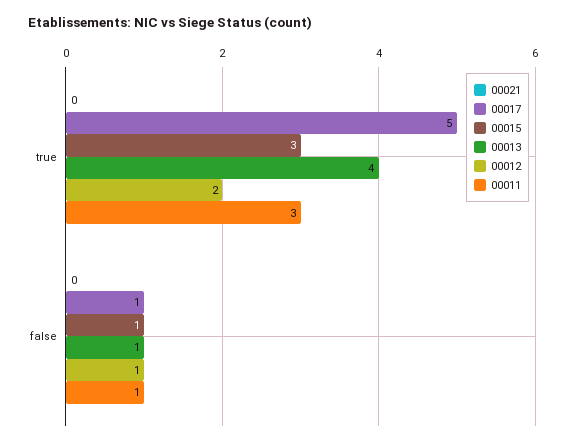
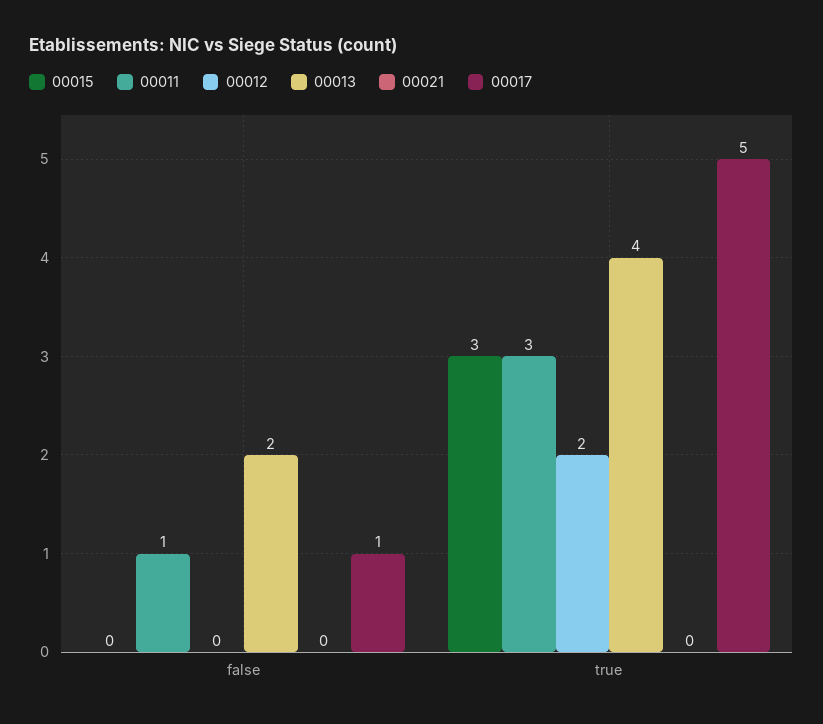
00015, false: 1 -> 0
00013, false: 1 -> 2
00012, false: 1 -> 0

